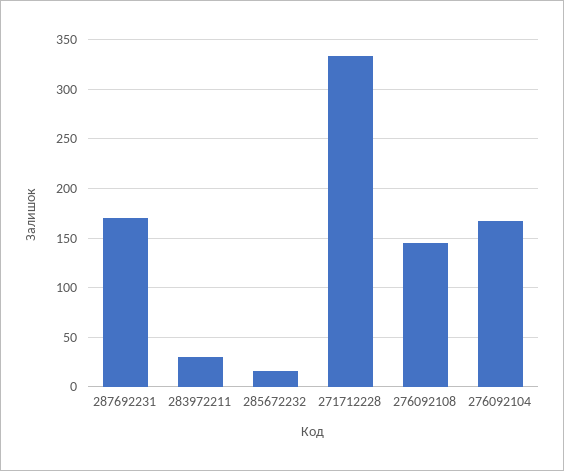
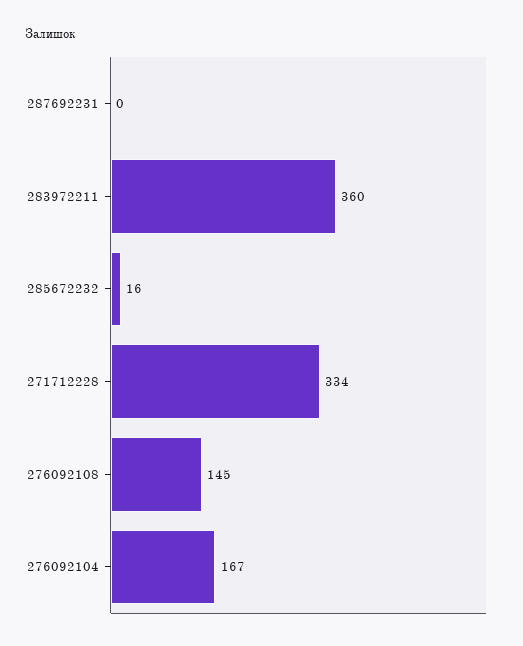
287692231: 170 -> 0
283972211: 30 -> 360

